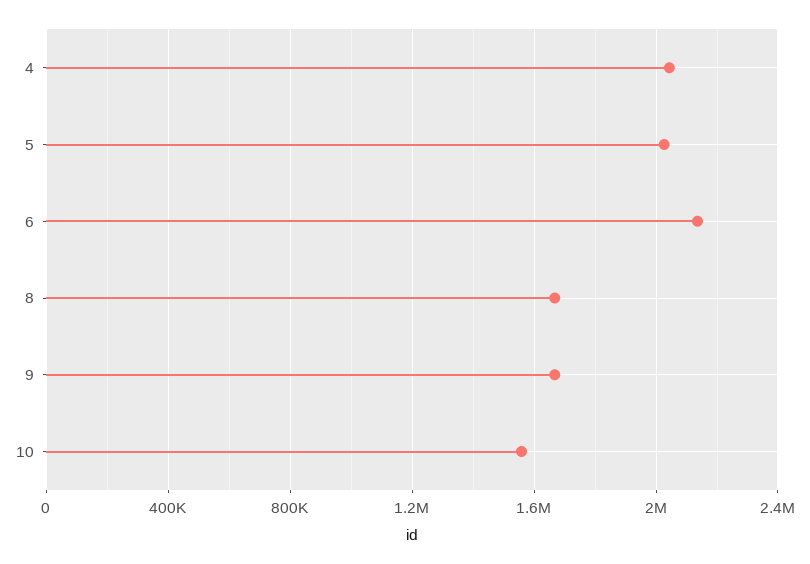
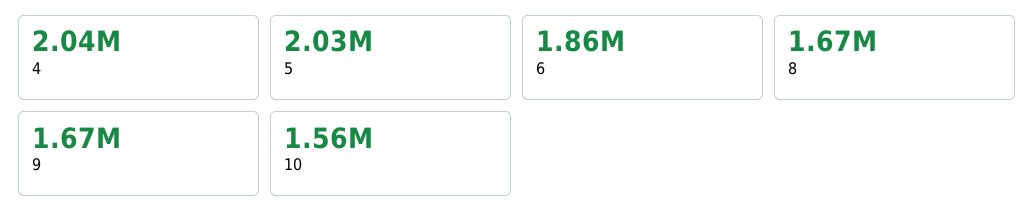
6: 2150000 -> 1860000

